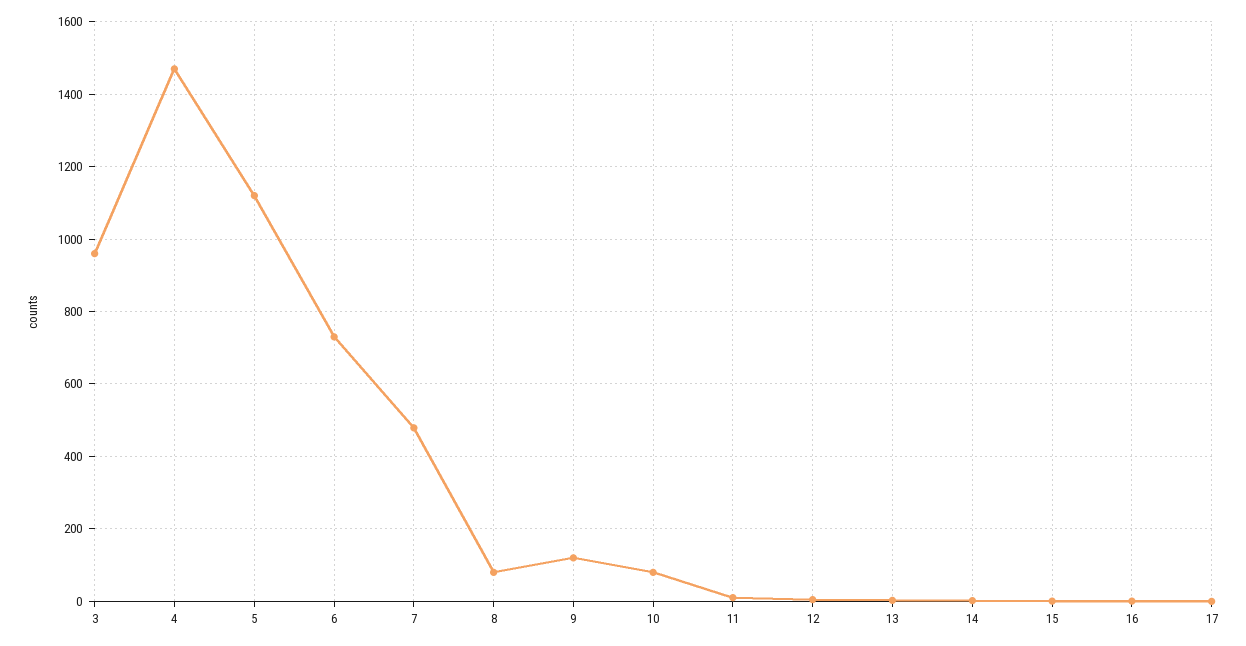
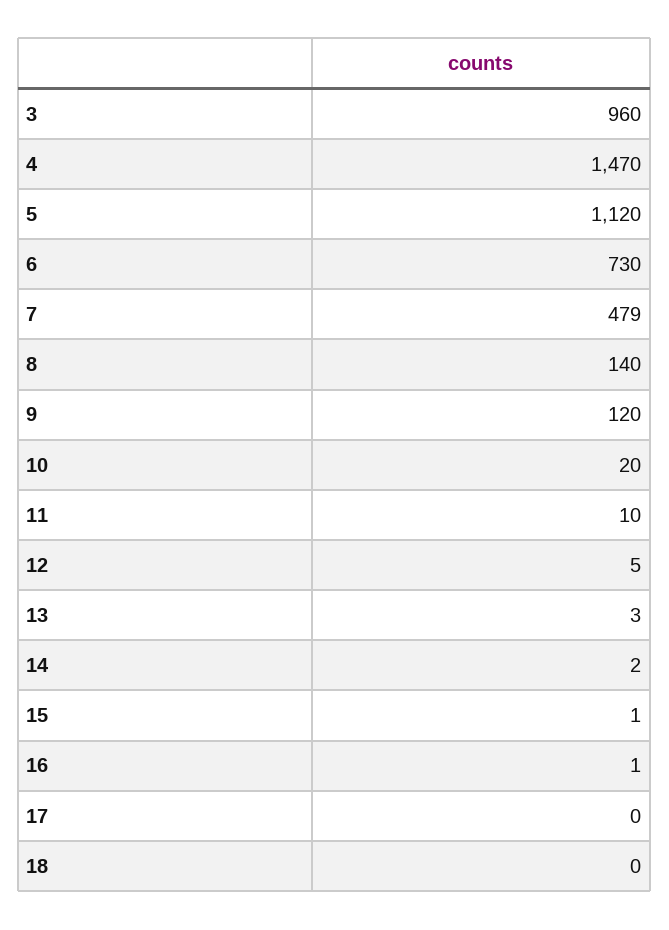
8: 80 -> 140
10: 80 -> 20
18: none -> 0

